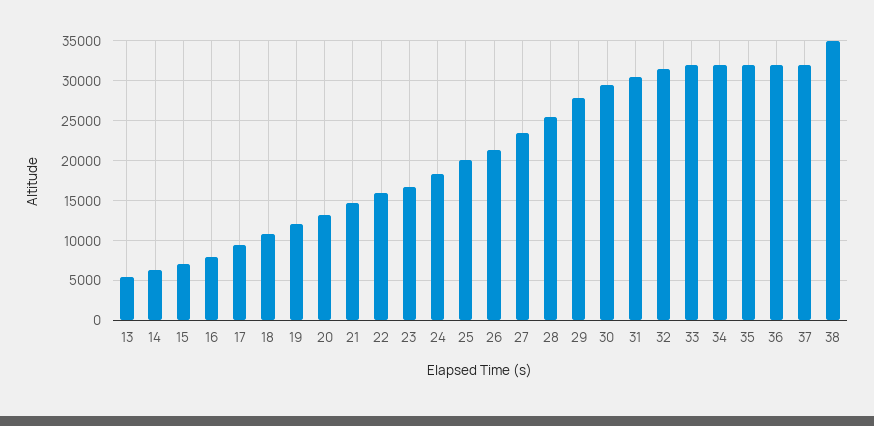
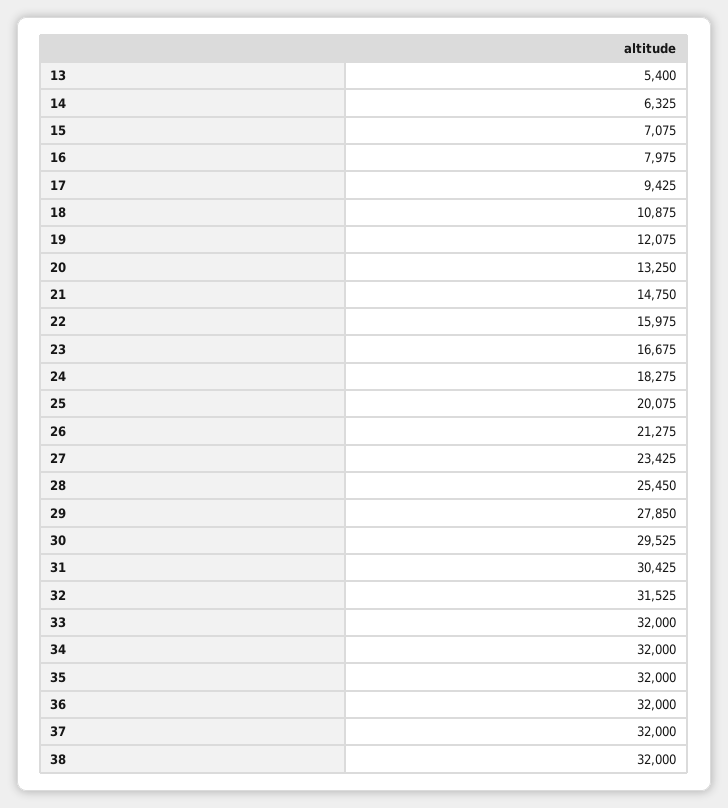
38: 35000 -> 32000

